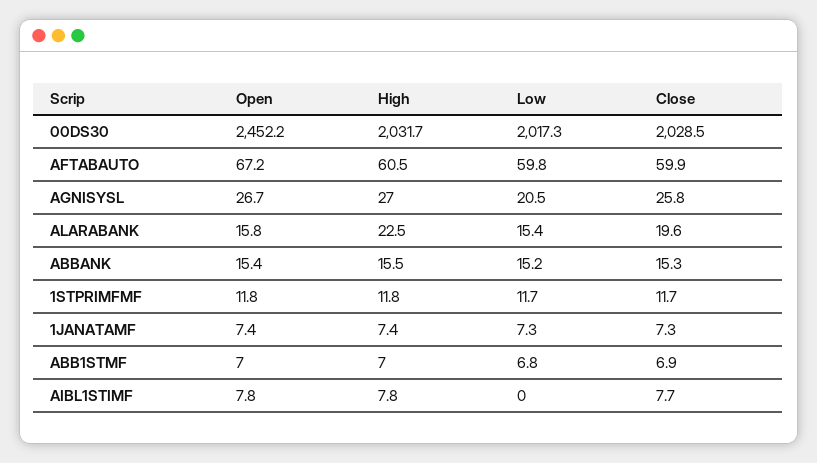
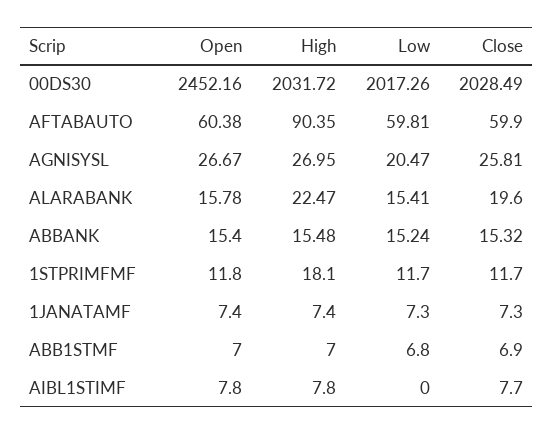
Open, AFTABAUTO: 67.2 -> 60.38
High, AFTABAUTO: 60.5 -> 90.35
High, 1STPRIMFMF: 11.8 -> 18.1

